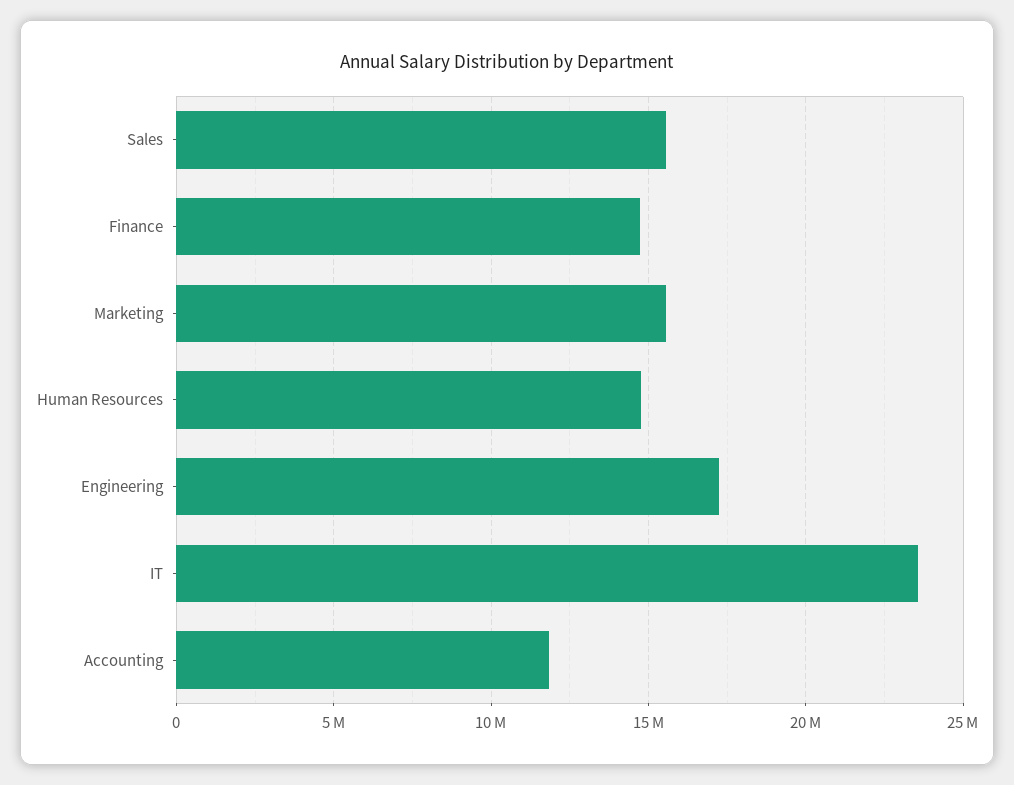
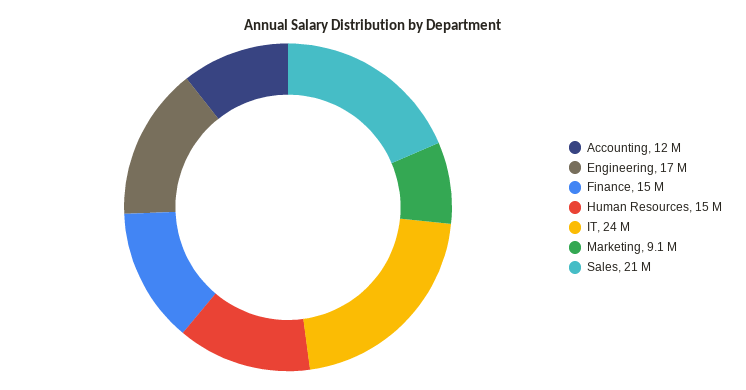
Sales: 15500000 -> 21000000
Marketing: 15500000 -> 9100000

